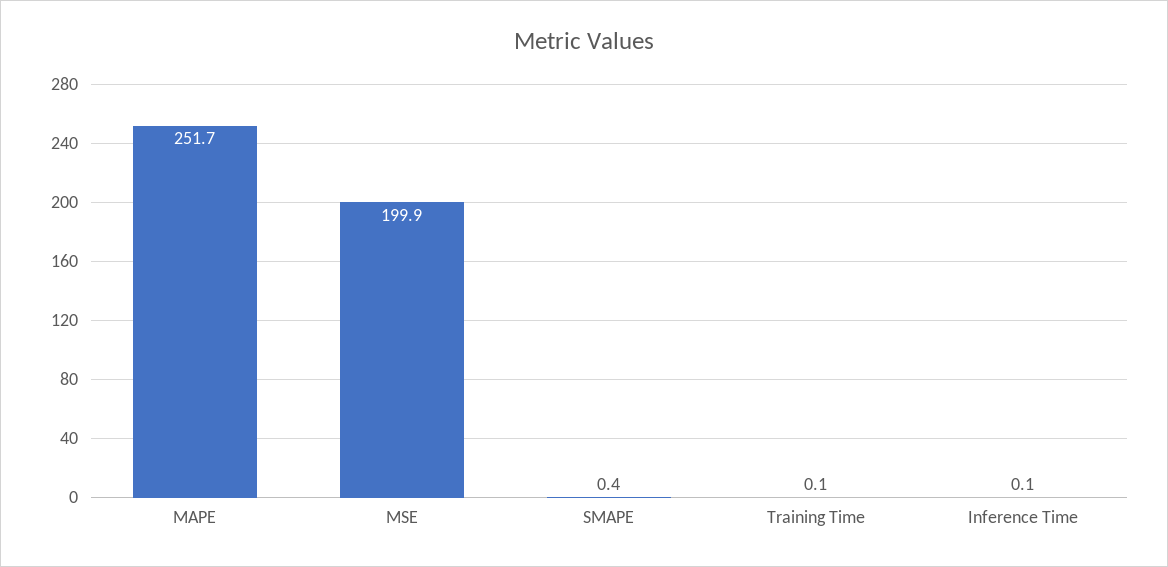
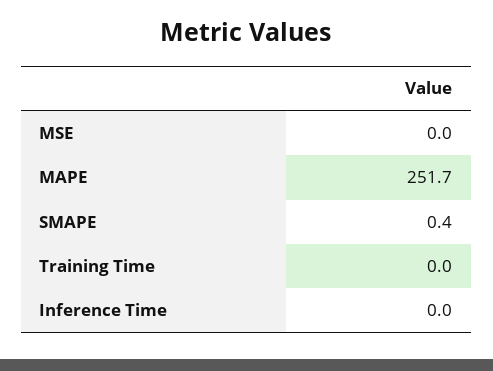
MSE: 199.9 -> 0
Training Time: 0.1 -> 0
Inference Time: 0.1 -> 0

